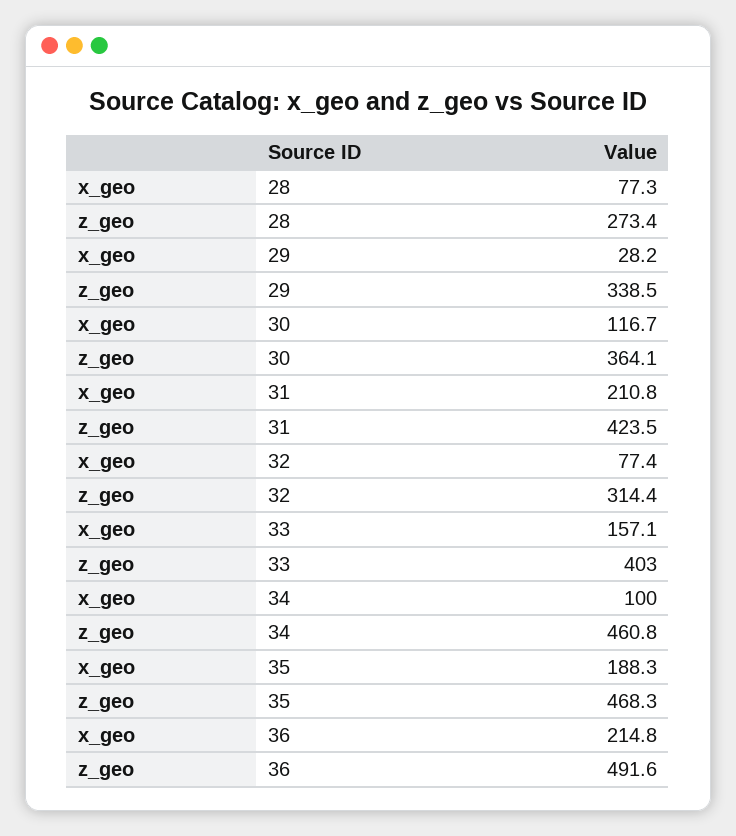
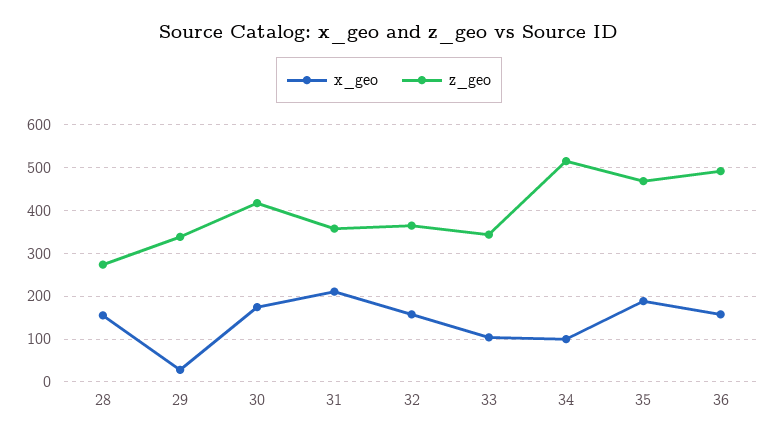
x_geo, 28: 77.3 -> 160
x_geo, 30: 116.7 -> 180
z_geo, 30: 364.1 -> 420
z_geo, 31: 423.5 -> 360
x_geo, 32: 77.4 -> 160
z_geo, 32: 314.4 -> 360
x_geo, 33: 157.1 -> 100
z_geo, 33: 403 -> 340
z_geo, 34: 460.8 -> 520
x_geo, 36: 214.8 -> 160

